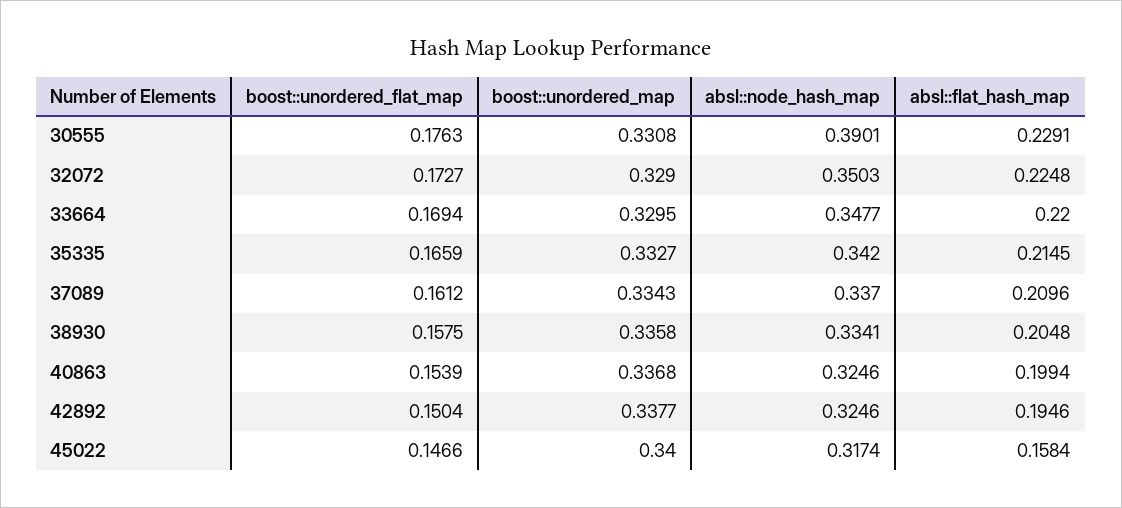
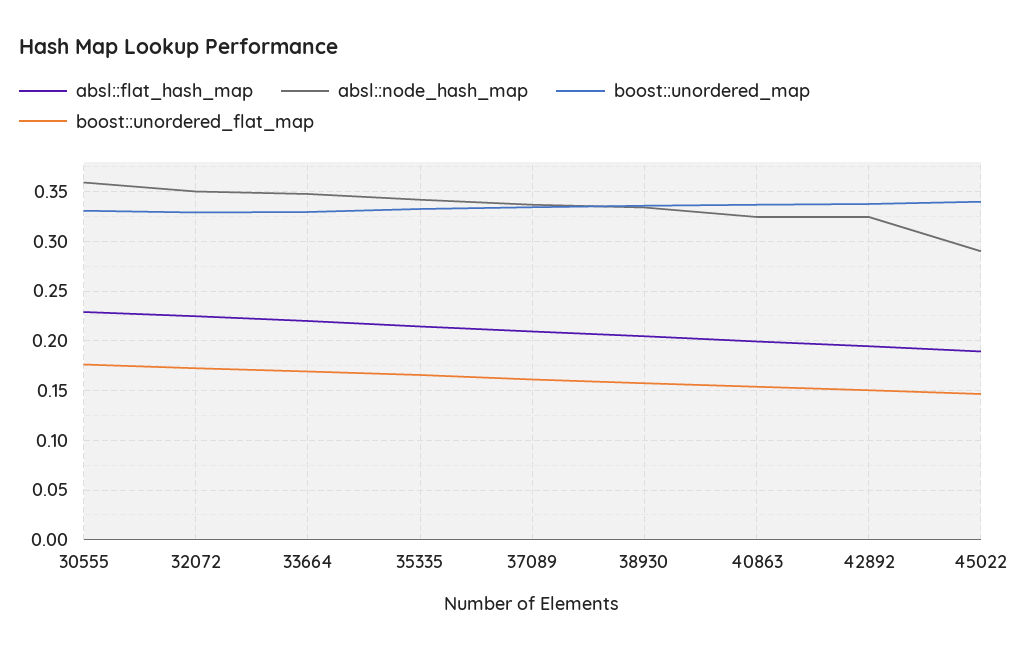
absl::node_hash_map, 30555: 0.3901 -> 0.36
absl::node_hash_map, 45022: 0.3174 -> 0.29
absl::flat_hash_map, 45022: 0.1584 -> 0.19

